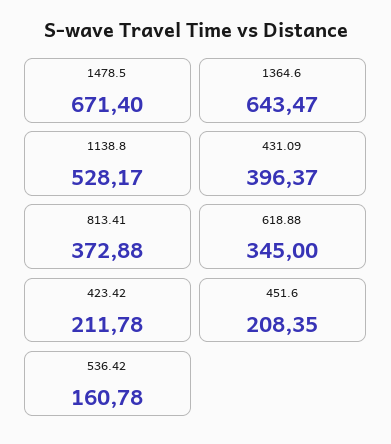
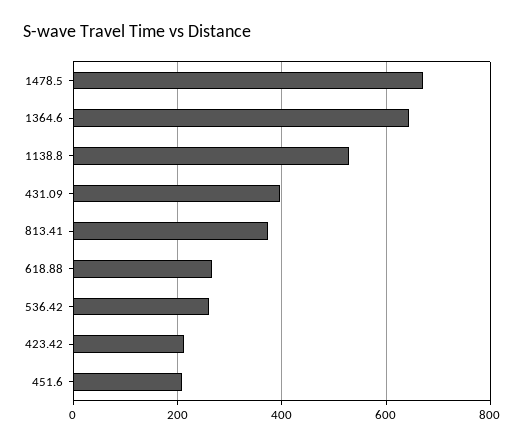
618.88: 345 -> 260
536.42: 160.78 -> 260

